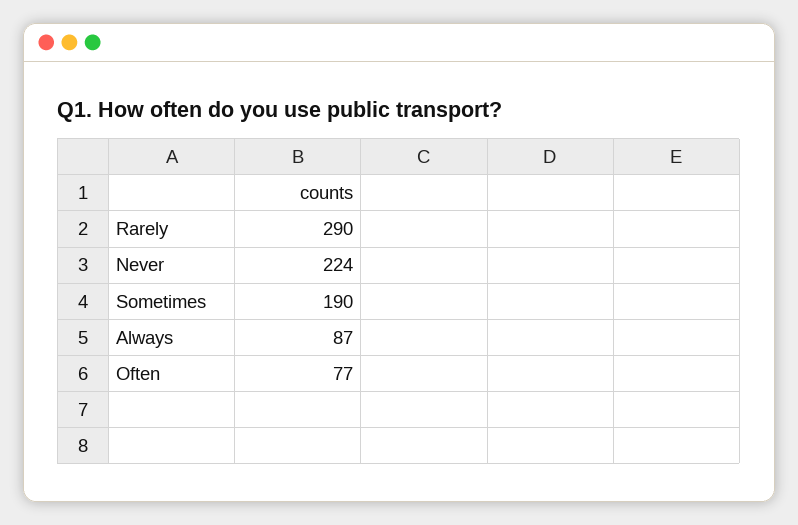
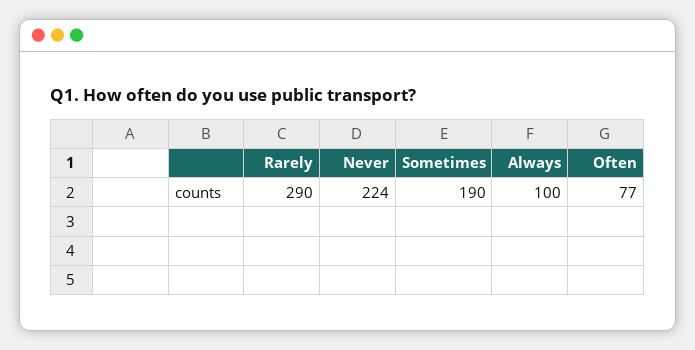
Always: 87 -> 100

